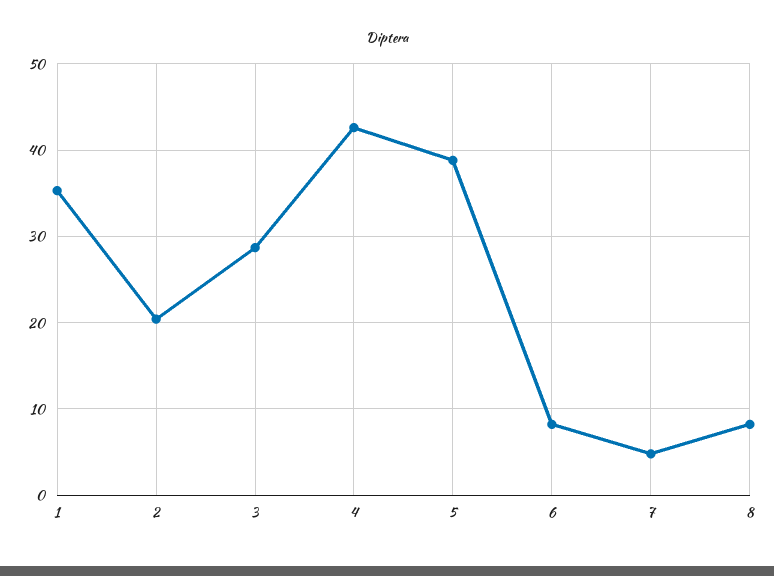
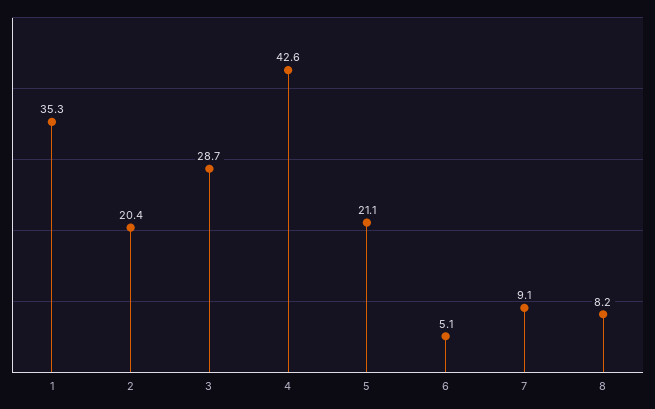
5: 39 -> 21.1
6: 8 -> 5.1
7: 5 -> 9.1

